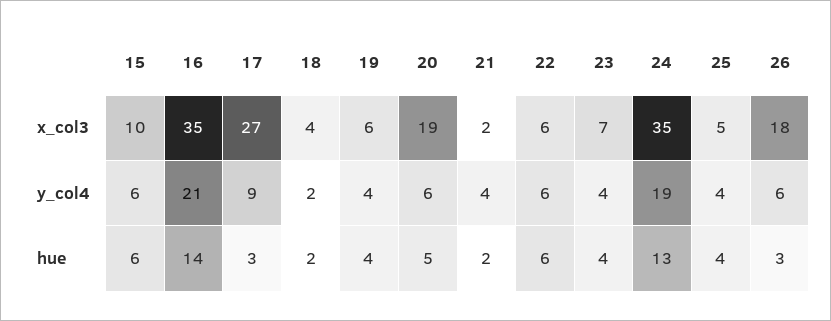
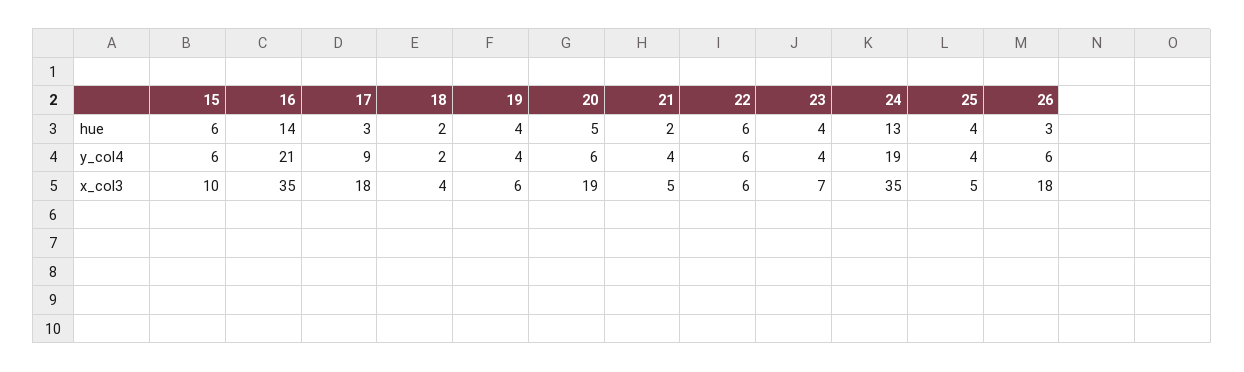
17, x_col3: 27 -> 18
21, x_col3: 2 -> 5

